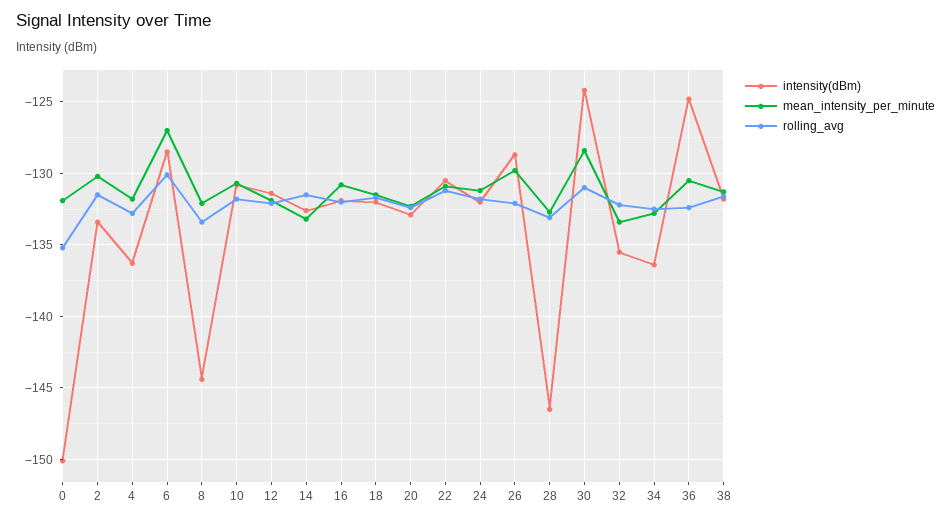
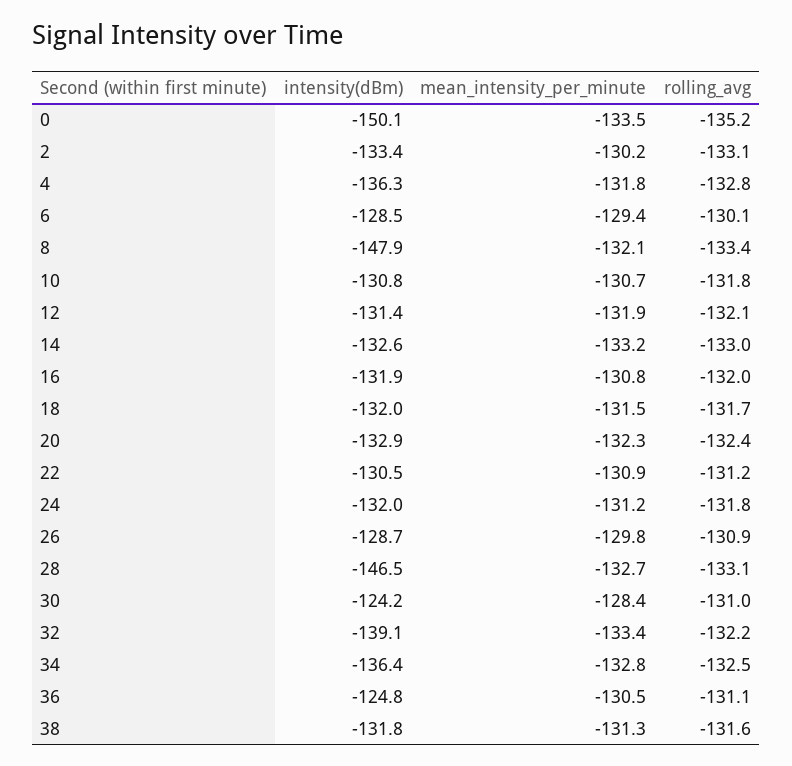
mean_intensity_per_minute, 0: -132 -> -133.5
rolling_avg, 2: -131.5 -> -133.1
mean_intensity_per_minute, 6: -127 -> -129.4
intensity(dBm), 8: -144.5 -> -147.9
rolling_avg, 14: -131.5 -> -133
rolling_avg, 26: -132 -> -130.9
intensity(dBm), 32: -135.5 -> -139.1
rolling_avg, 36: -132.5 -> -131.1

